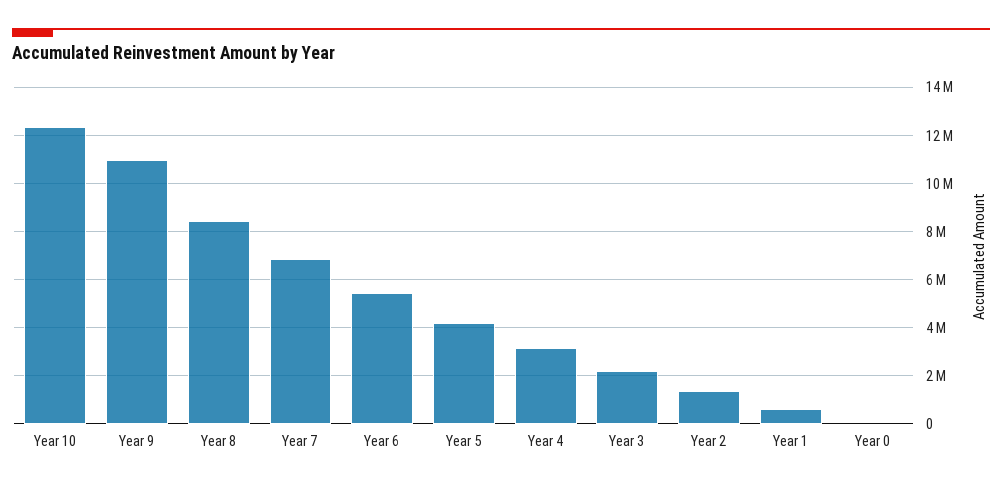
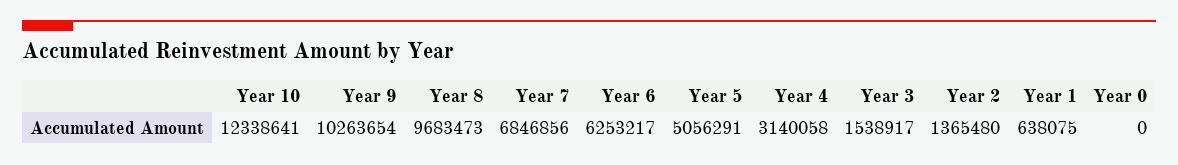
Year 9: 11000000 -> 10263654
Year 8: 8500000 -> 9683473
Year 6: 5500000 -> 6253217
Year 5: 4250000 -> 5056291
Year 3: 2250000 -> 1538917

